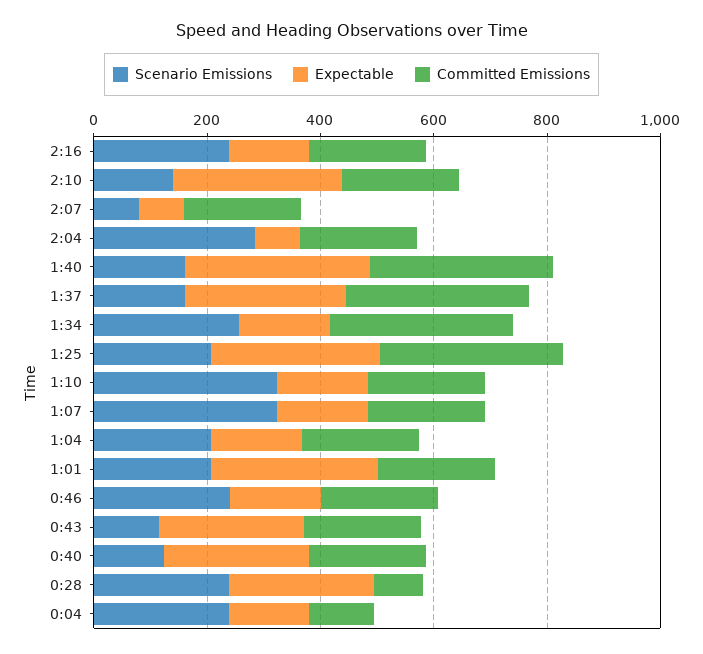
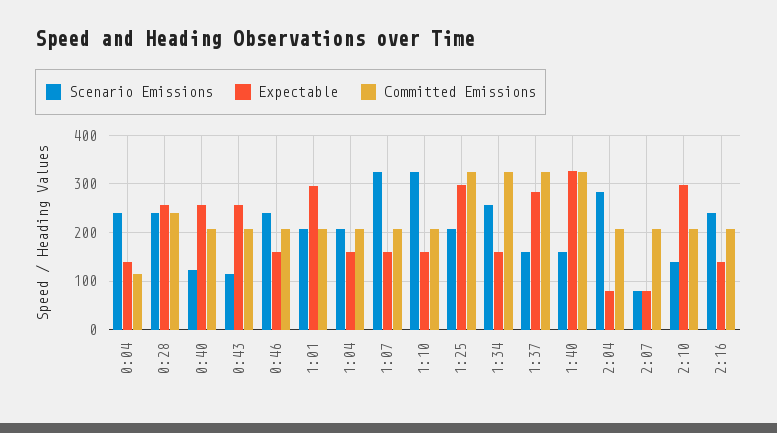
Committed Emissions, 0:28: 100 -> 240

